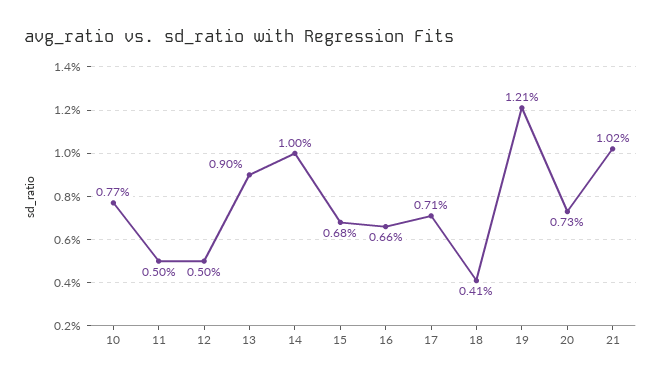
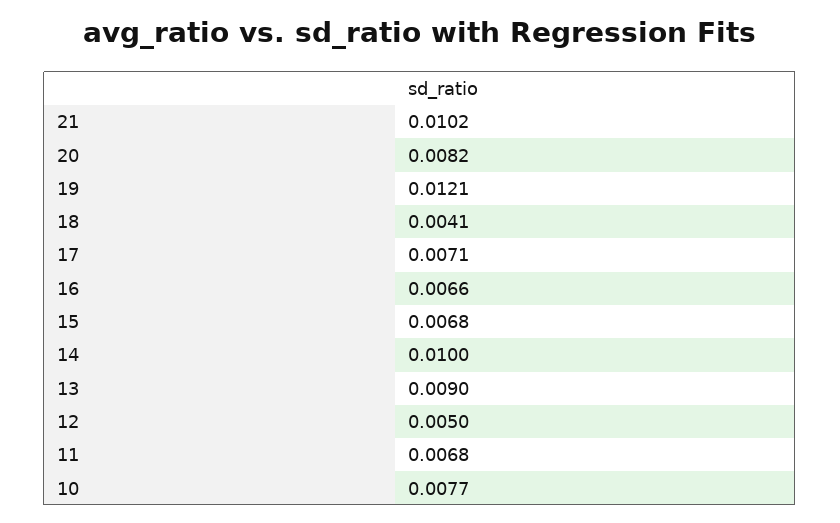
11: 0.005 -> 0.0068
20: 0.0073 -> 0.0082

